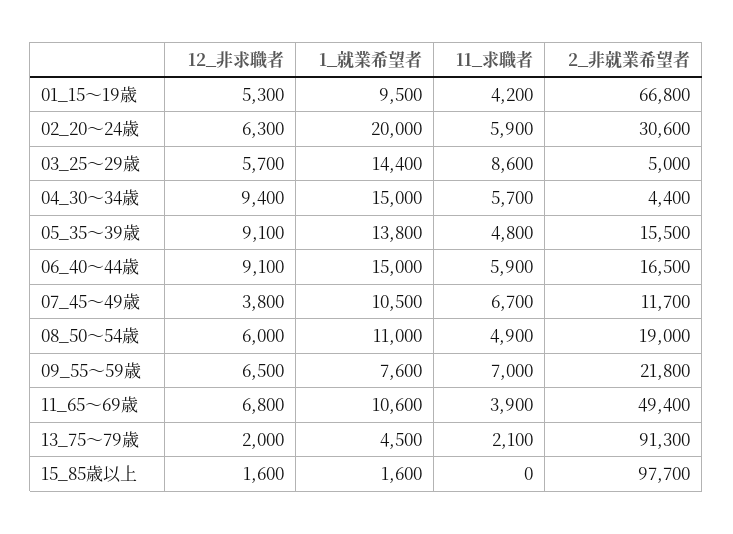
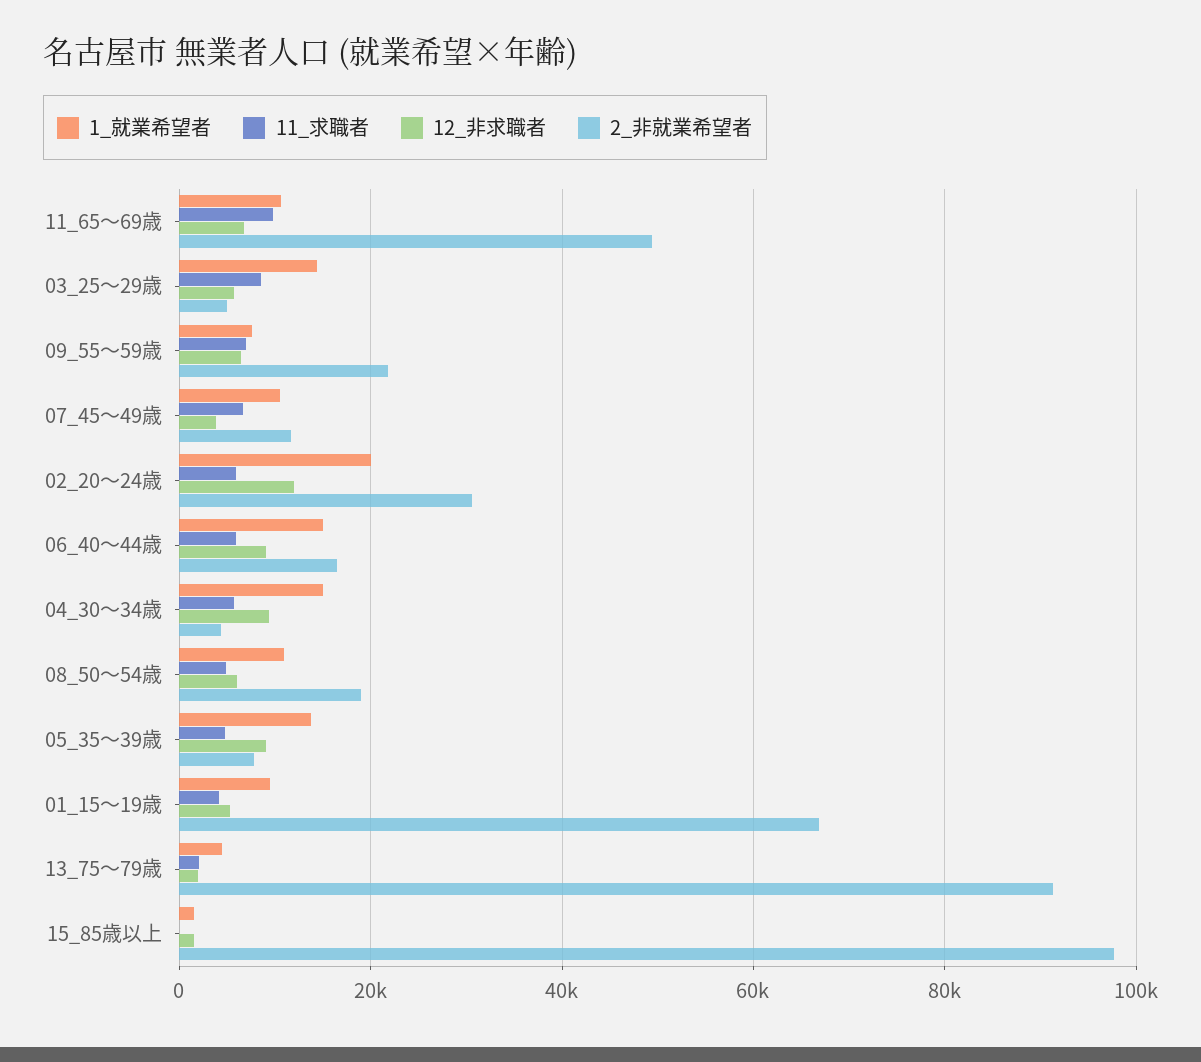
12_非求職者, 02_20～24歳: 6300 -> 12000
2_非就業希望者, 05_35～39歳: 15500 -> 8000
11_求職者, 11_65～69歳: 3900 -> 10000

